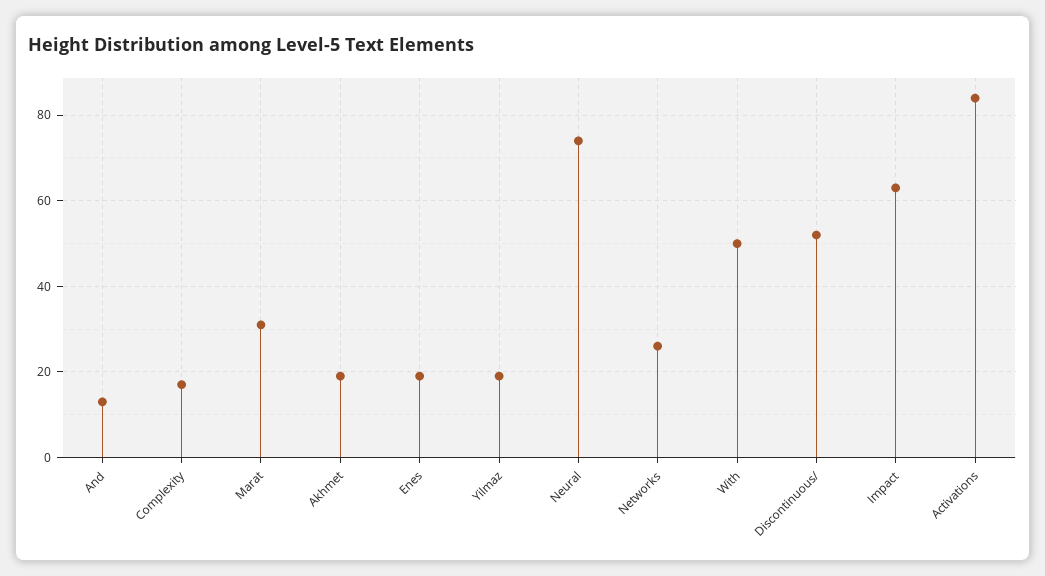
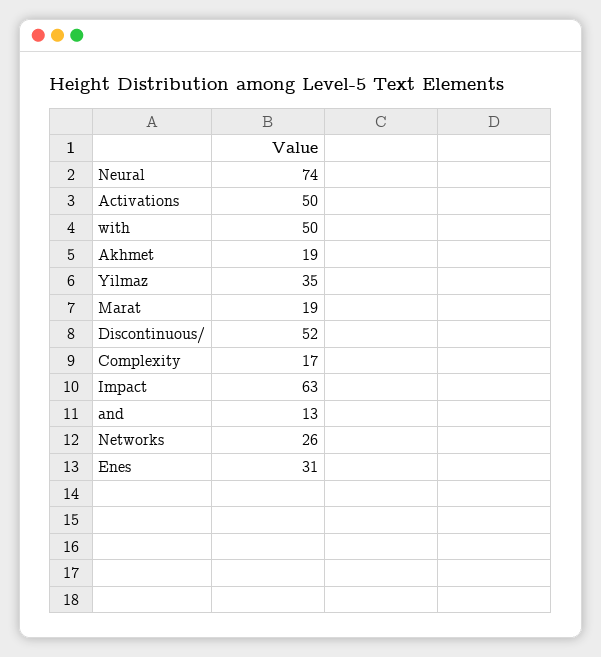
Marat: 30 -> 19
Enes: 20 -> 31
Yilmaz: 20 -> 35
Activations: 85 -> 50

